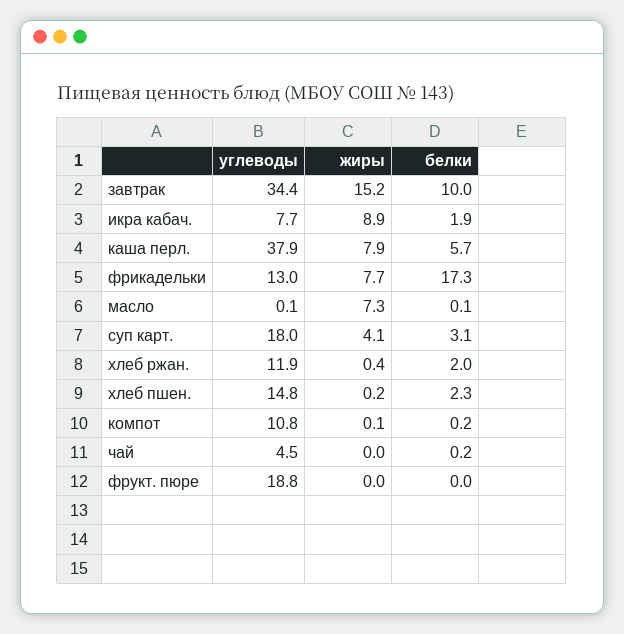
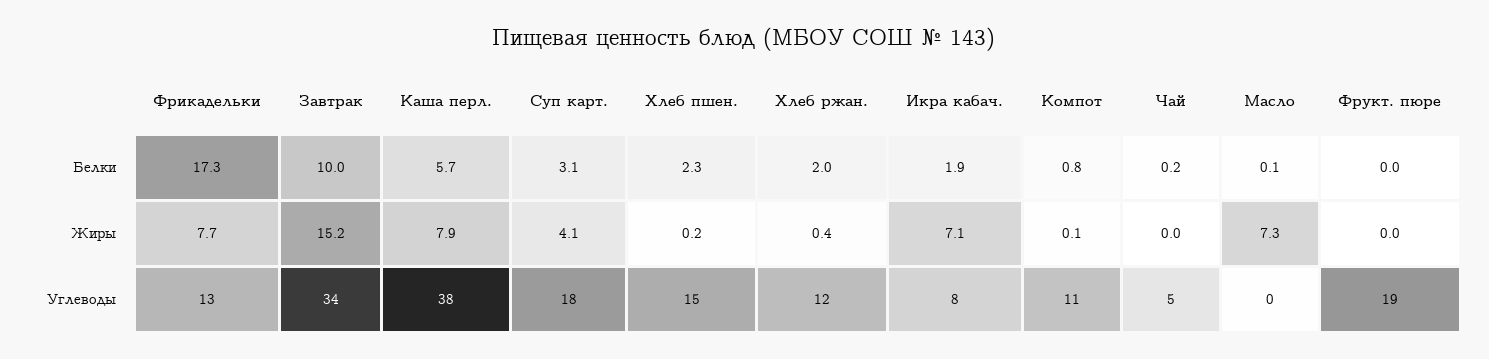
жиры, икра кабач.: 8.9 -> 7.1
белки, компот: 0.2 -> 0.8

